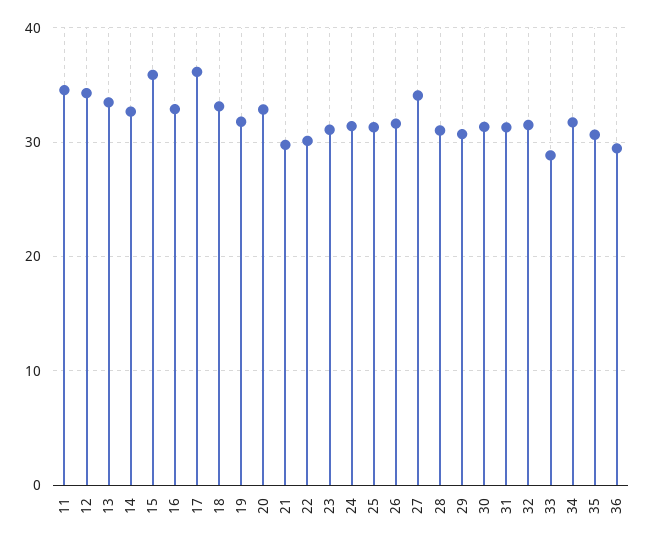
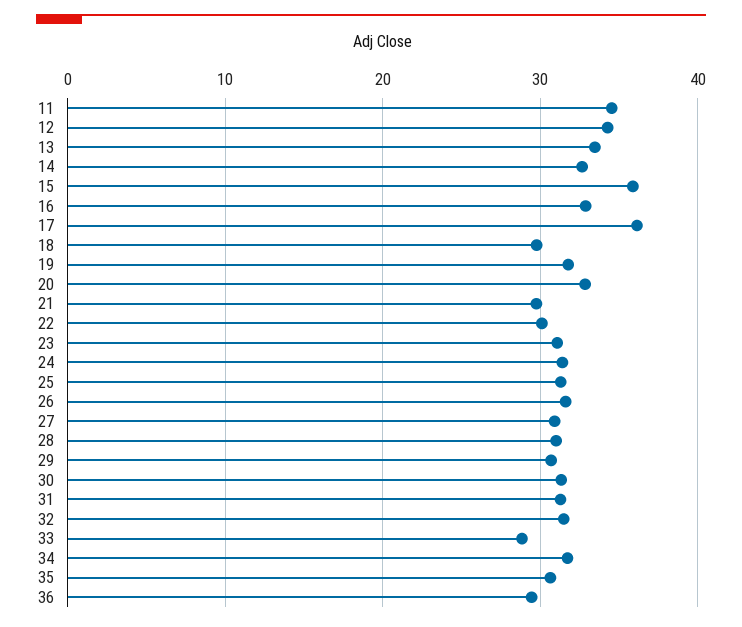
18: 33 -> 30
27: 34 -> 31

